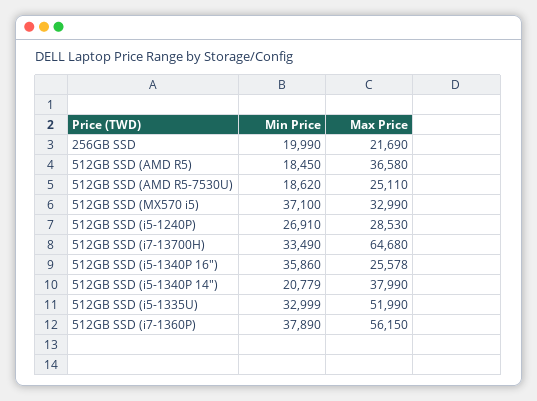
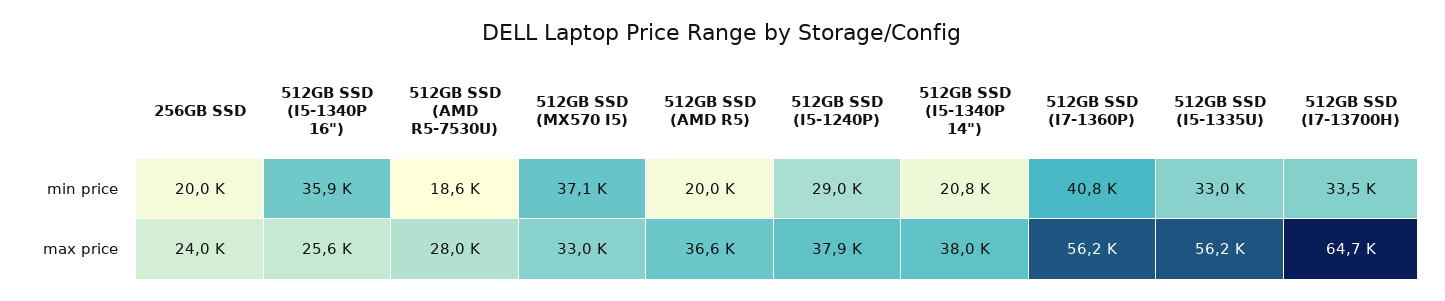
Max Price, 256GB SSD: 21690 -> 24000
Min Price, 512GB SSD (AMD R5): 18450 -> 20000
Max Price, 512GB SSD (AMD R5-7530U): 25110 -> 28000
Min Price, 512GB SSD (i5-1240P): 26910 -> 29000
Max Price, 512GB SSD (i5-1240P): 28530 -> 37900
Max Price, 512GB SSD (i5-1335U): 51990 -> 56200
Min Price, 512GB SSD (i7-1360P): 37890 -> 40800

